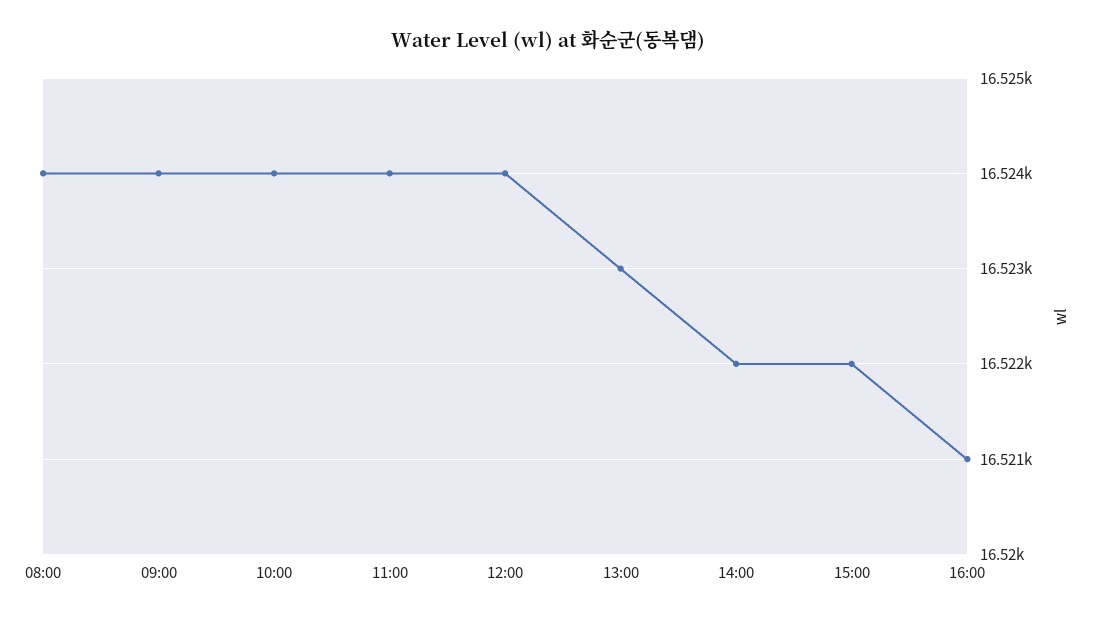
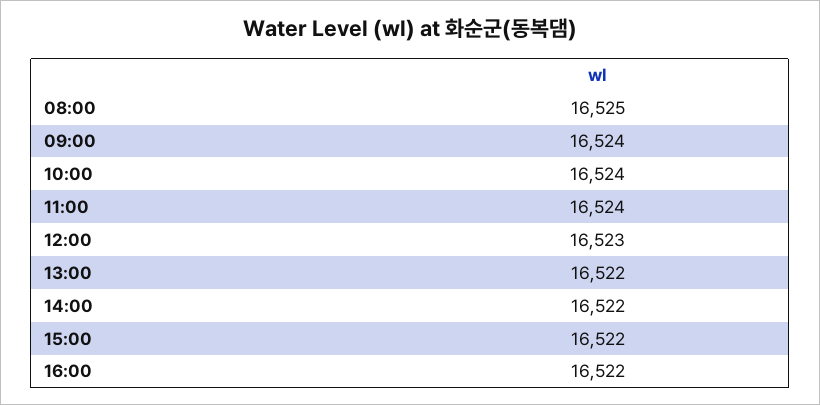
08:00: 16524 -> 16525
12:00: 16524 -> 16523
13:00: 16523 -> 16522
16:00: 16521 -> 16522

